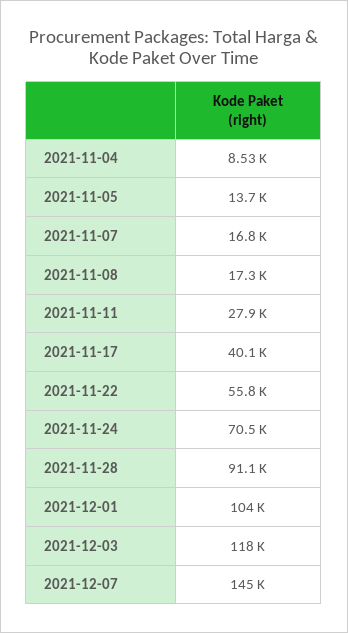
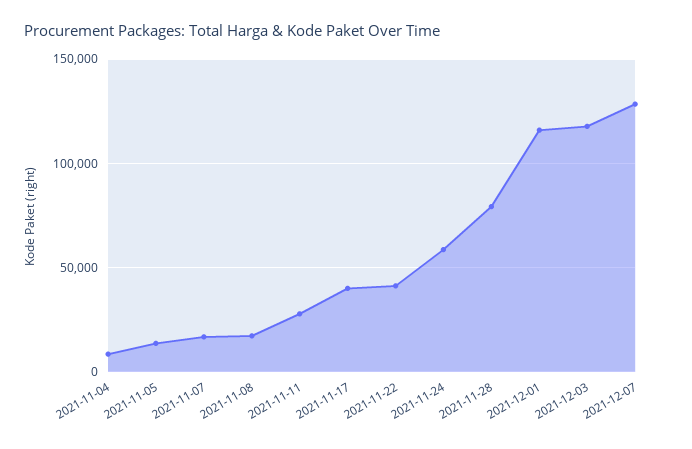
2021-11-22: 55800 -> 40000
2021-11-24: 70500 -> 60000
2021-11-28: 91100 -> 80000
2021-12-01: 104000 -> 115000
2021-12-07: 145000 -> 130000

